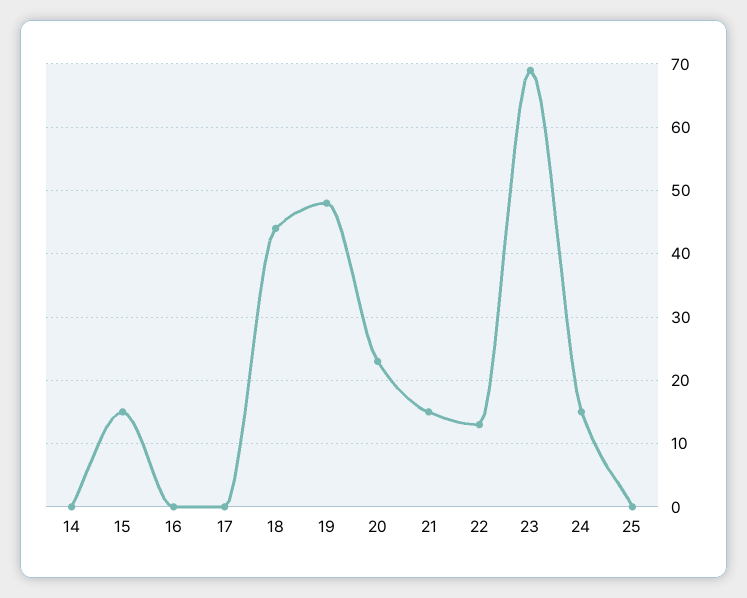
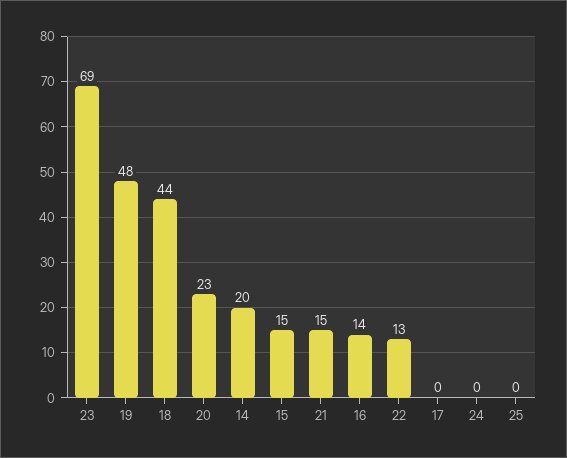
14: 0 -> 20
16: 0 -> 14
24: 15 -> 0

